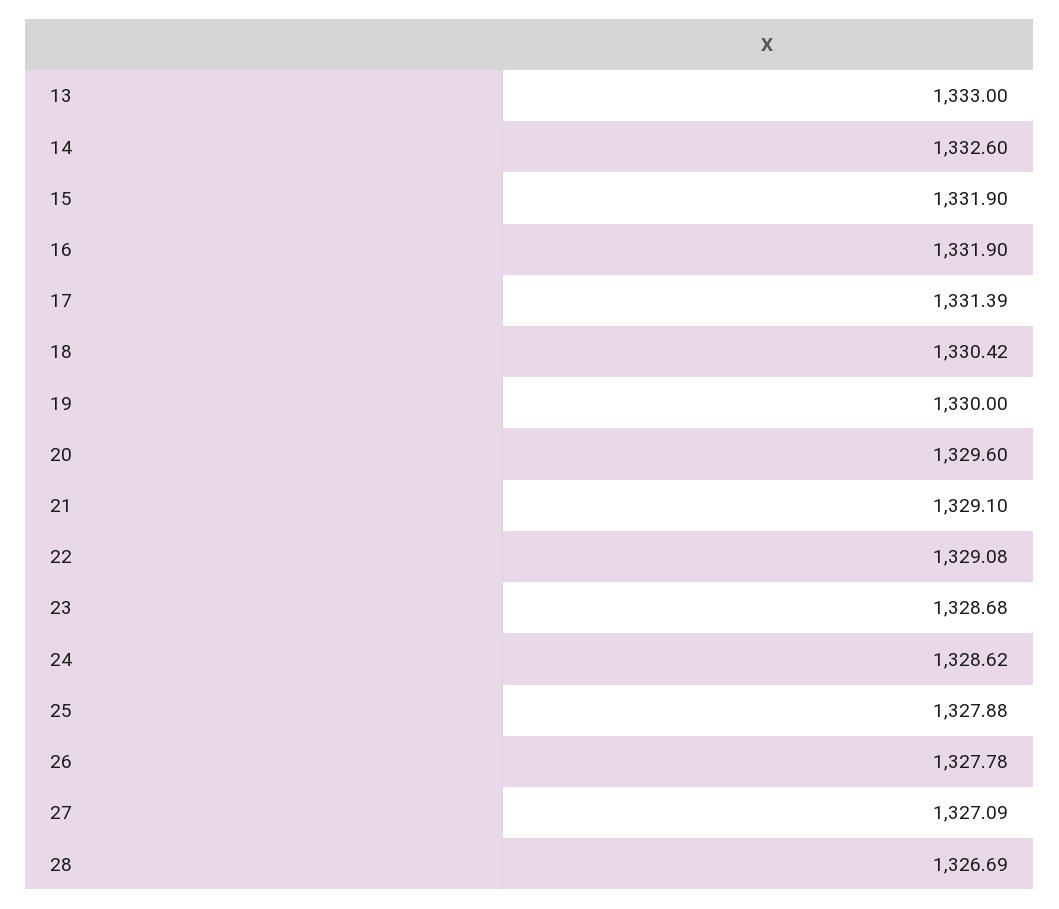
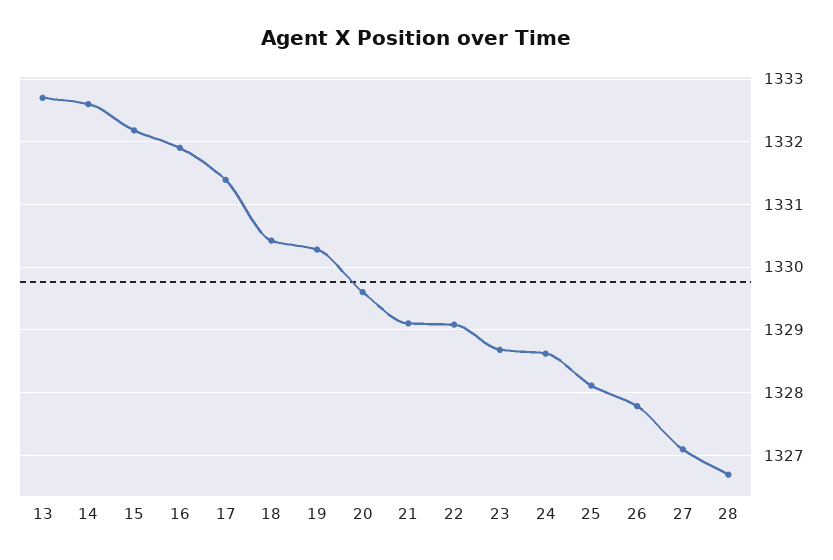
13: 1333 -> 1332.7
15: 1331.9 -> 1332.2
19: 1330 -> 1330.3
25: 1327.88 -> 1328.1

